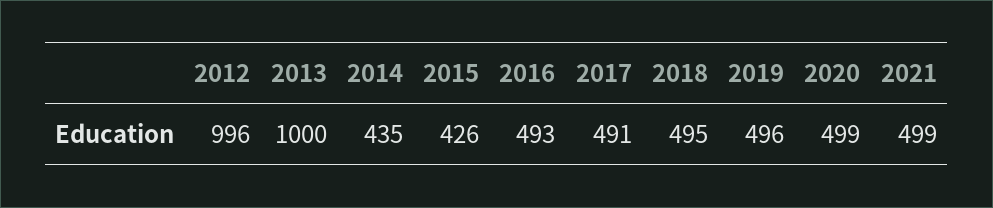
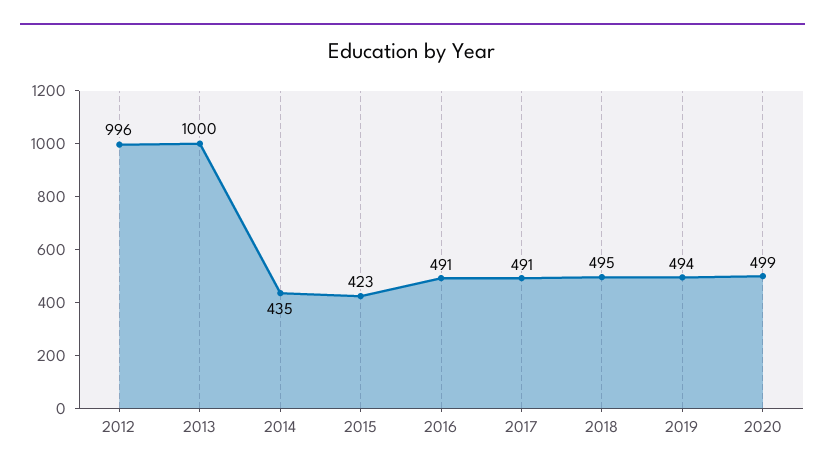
2015: 426 -> 423
2016: 493 -> 491
2019: 496 -> 494
2021: 499 -> none

